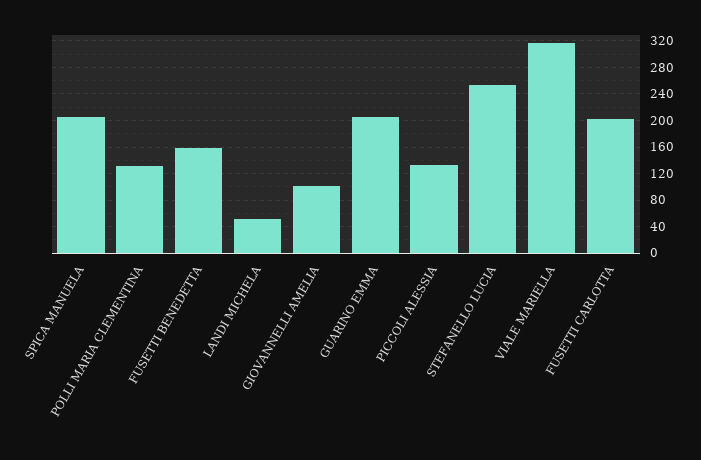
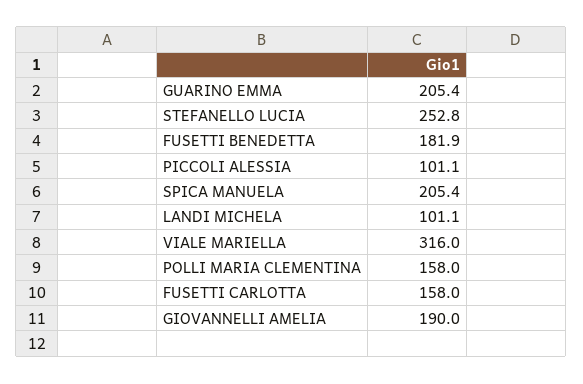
POLLI MARIA CLEMENTINA: 130 -> 158
FUSETTI BENEDETTA: 160 -> 181.9
LANDI MICHELA: 50 -> 101.1
GIOVANNELLI AMELIA: 100 -> 190
PICCOLI ALESSIA: 130 -> 101.1
FUSETTI CARLOTTA: 200 -> 158

